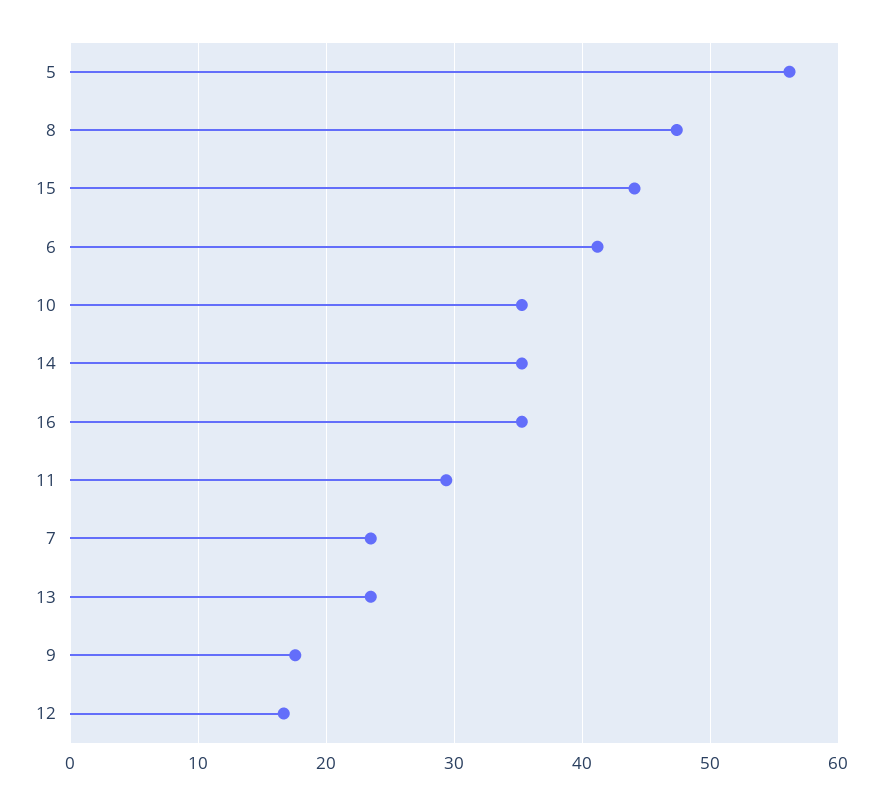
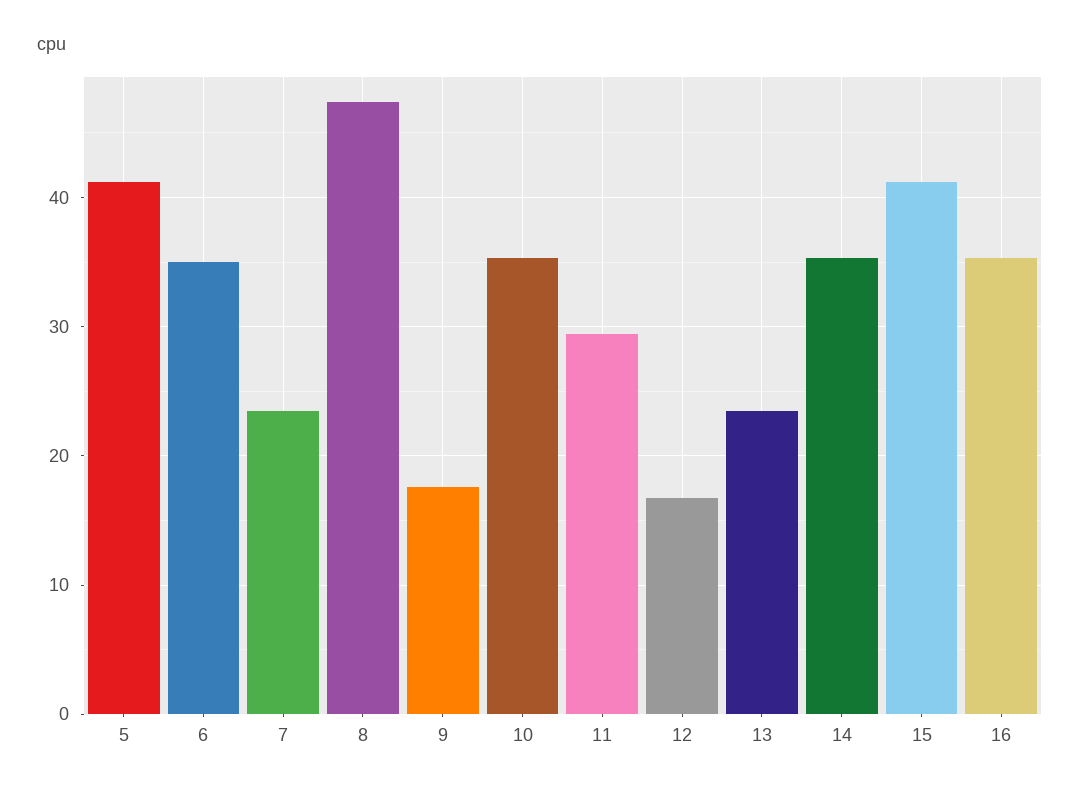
5: 56 -> 41
15: 44 -> 41
6: 41 -> 35

